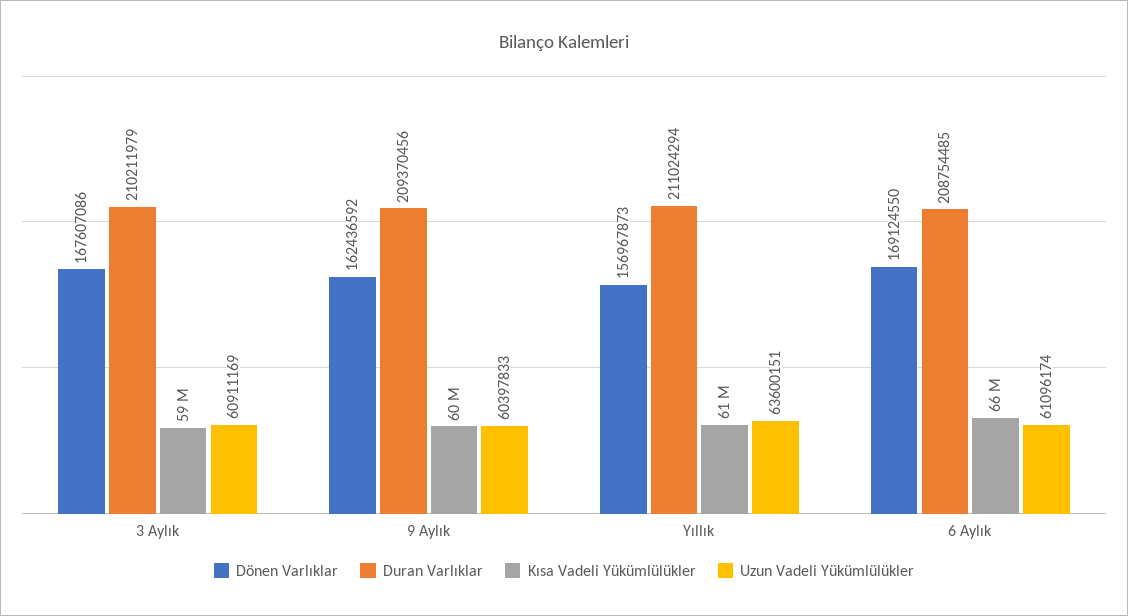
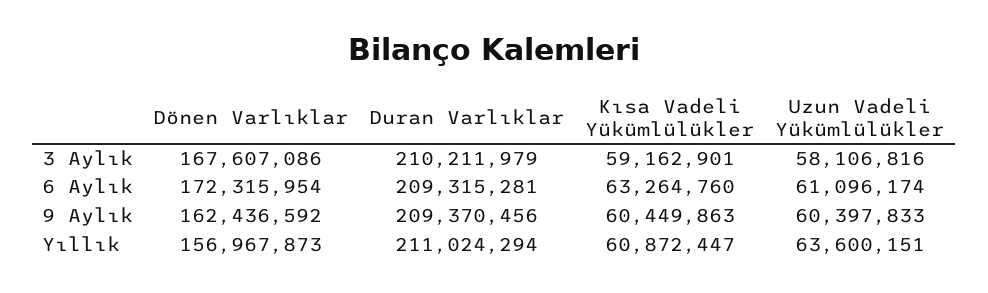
Uzun Vadeli Yükümlülükler, 3 Aylık: 60911169 -> 58106816
Dönen Varlıklar, 6 Aylık: 169124550 -> 172315954
Duran Varlıklar, 6 Aylık: 208754485 -> 209315281
Kısa Vadeli Yükümlülükler, 6 Aylık: 66000000 -> 63264760

